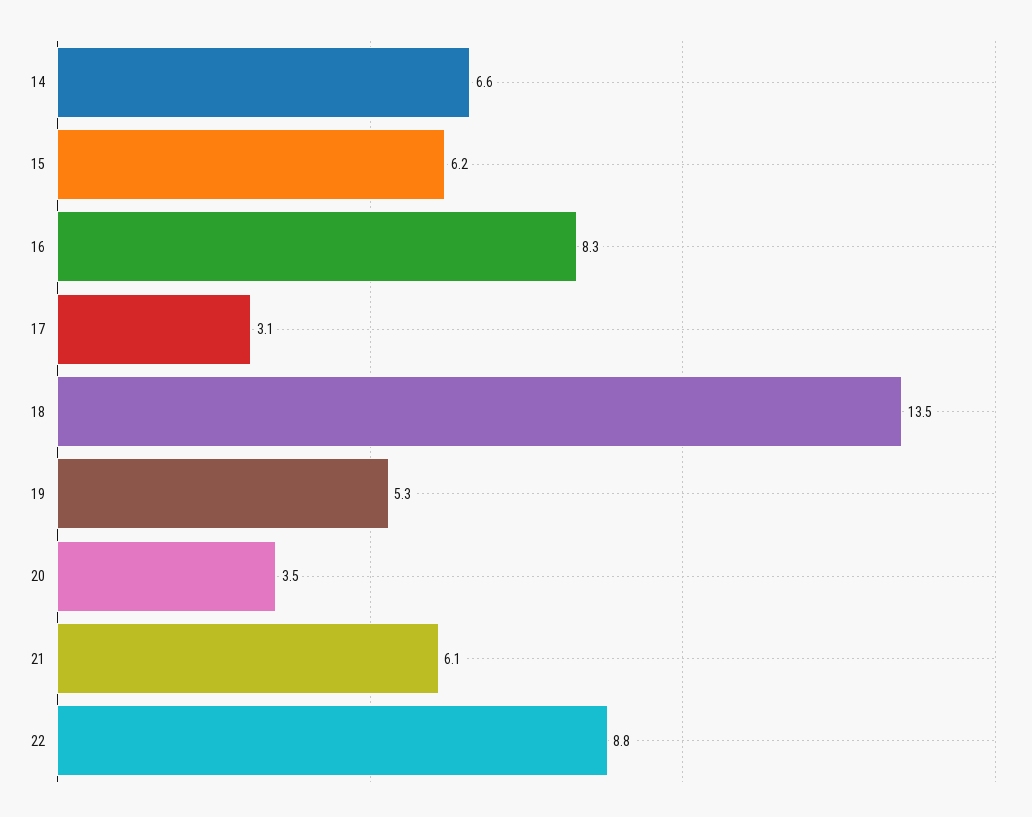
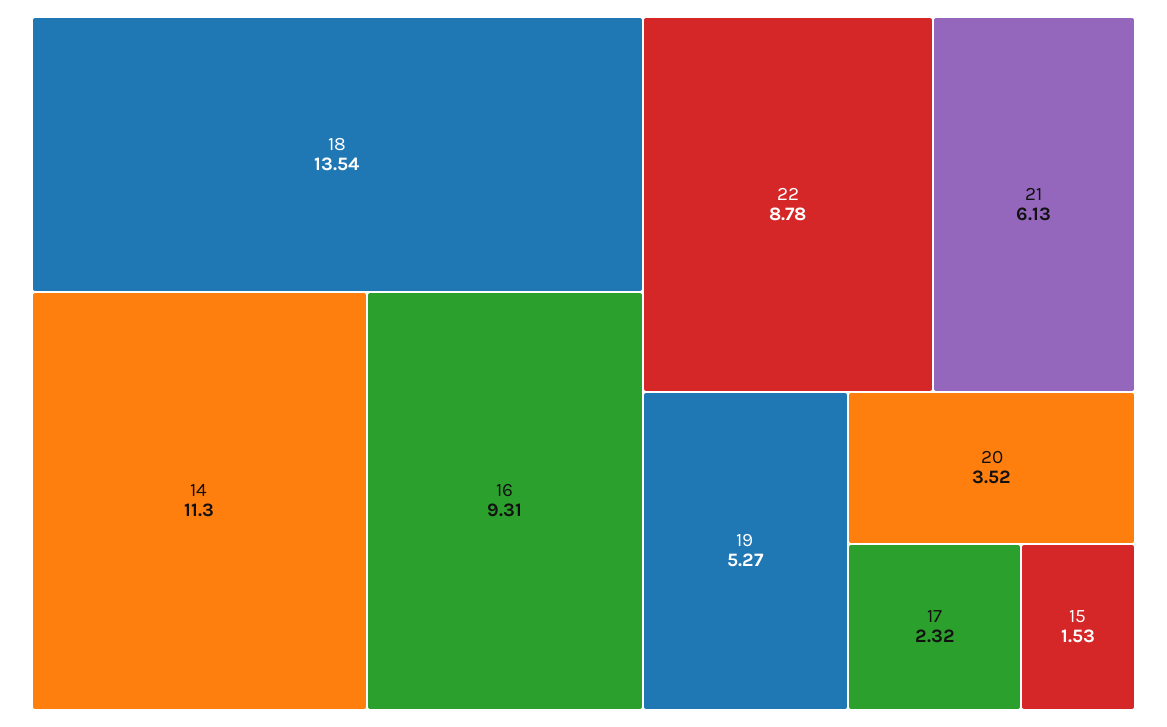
14: 6.6 -> 11.3
15: 6.2 -> 1.53
16: 8.3 -> 9.31
17: 3.1 -> 2.32

